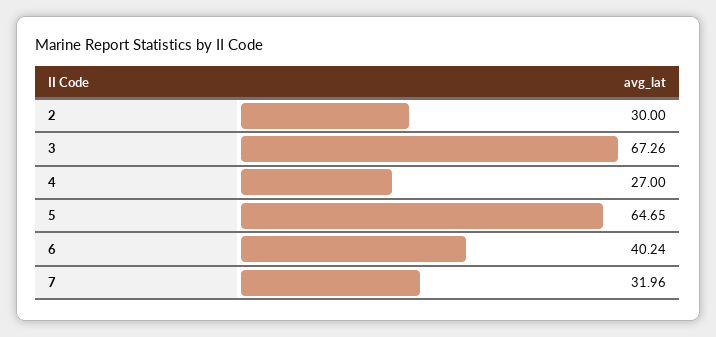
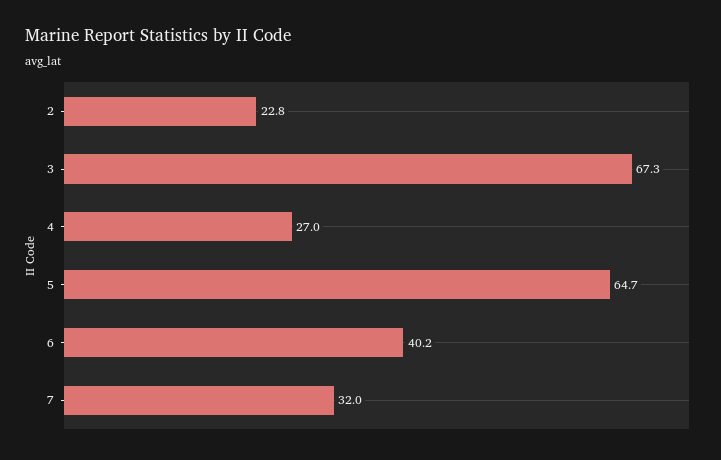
2: 30 -> 22.8

